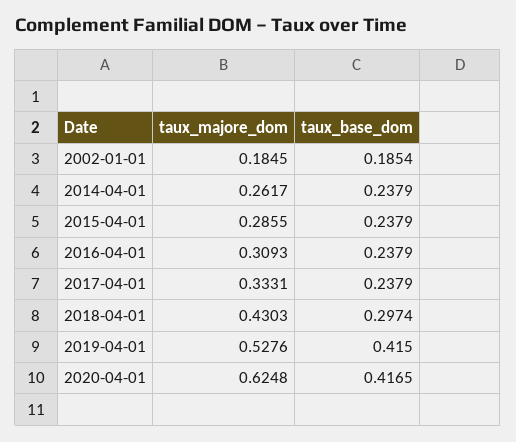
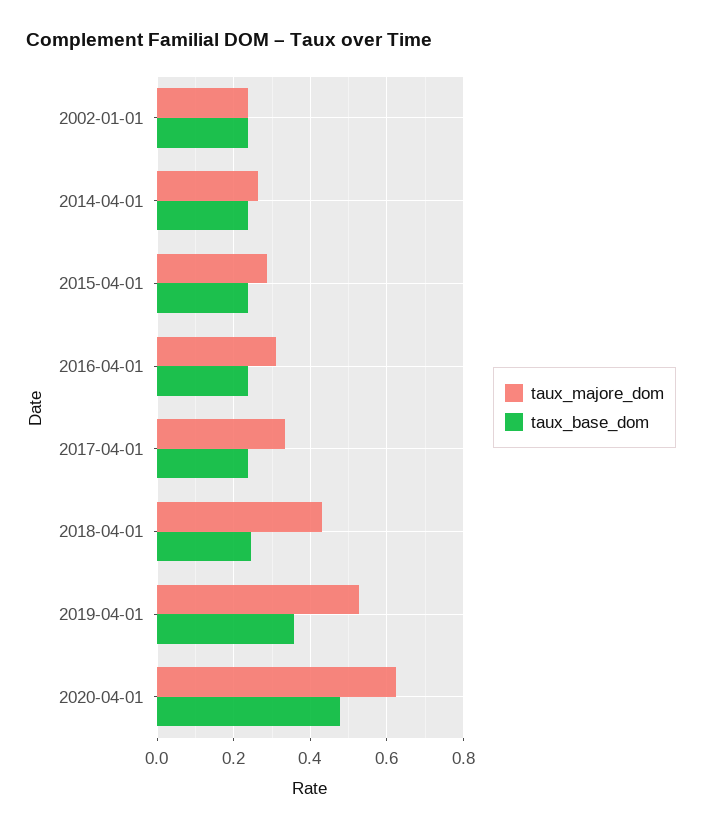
taux_majore_dom, 2002-01-01: 0.1845 -> 0.24
taux_base_dom, 2002-01-01: 0.1854 -> 0.24
taux_base_dom, 2018-04-01: 0.2974 -> 0.24
taux_base_dom, 2019-04-01: 0.415 -> 0.36
taux_base_dom, 2020-04-01: 0.4165 -> 0.48

